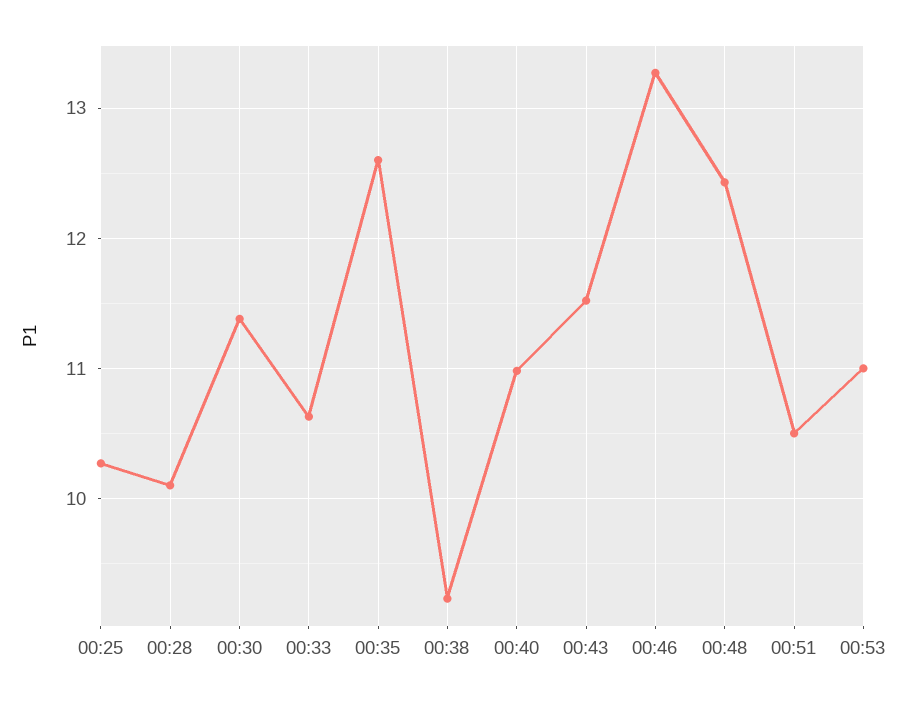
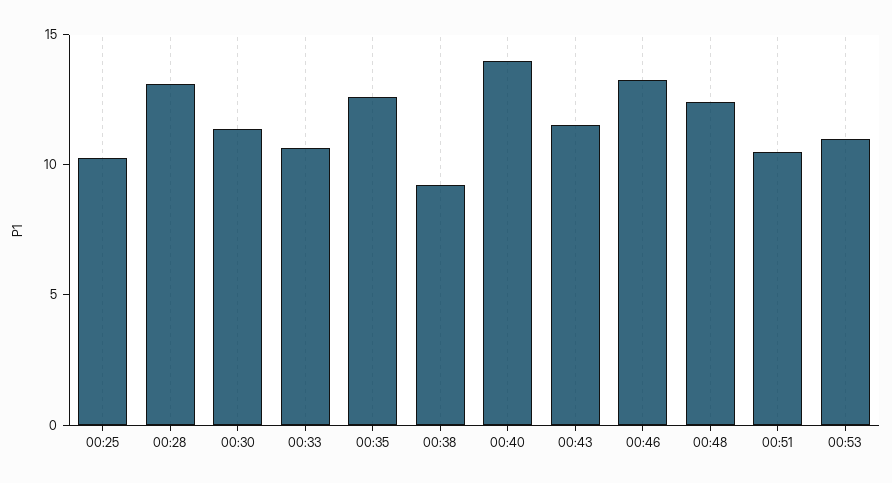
00:28: 10.1 -> 13
00:40: 11 -> 14

